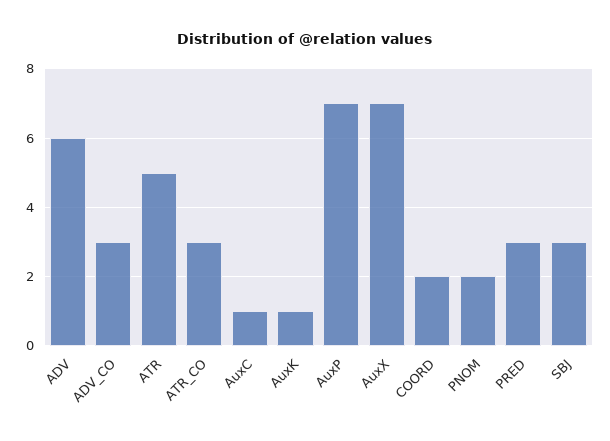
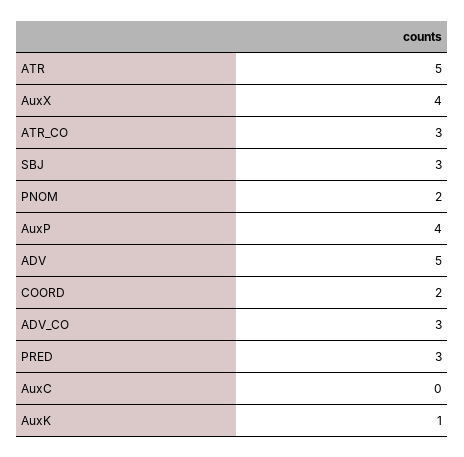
ADV: 6 -> 5
AuxC: 1 -> 0
AuxP: 7 -> 4
AuxX: 7 -> 4

